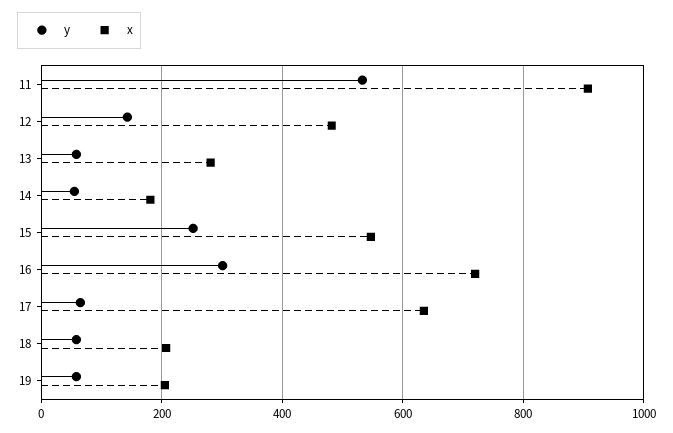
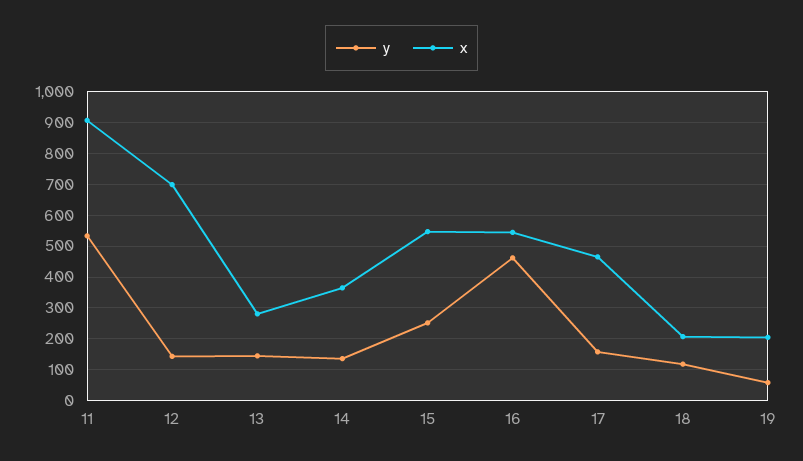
x, 12: 480 -> 700
y, 13: 60 -> 140
y, 14: 60 -> 140
x, 14: 180 -> 360
y, 16: 300 -> 460
x, 16: 720 -> 540
y, 17: 60 -> 160
x, 17: 640 -> 460
y, 18: 60 -> 120

